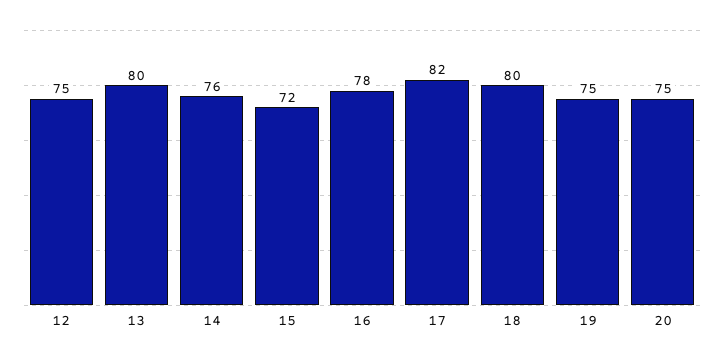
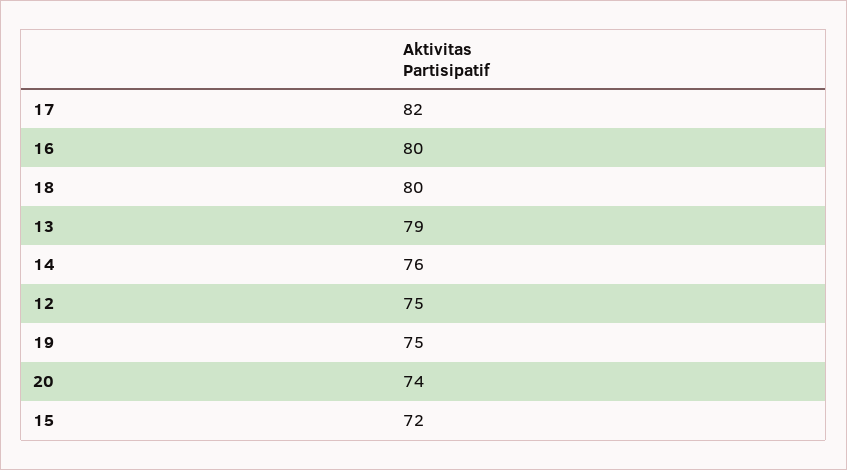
13: 80 -> 79
16: 78 -> 80
20: 75 -> 74

